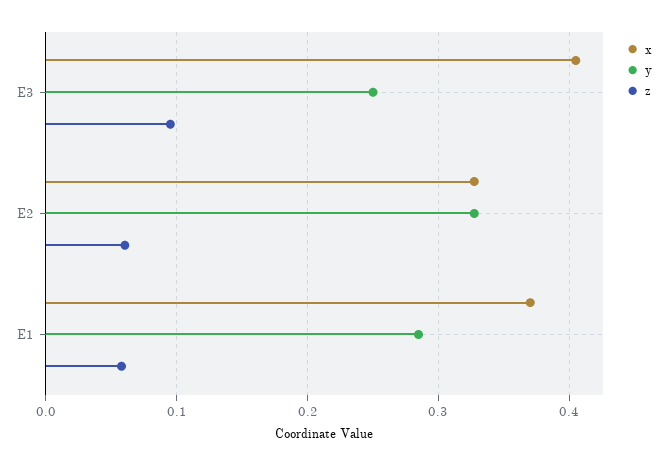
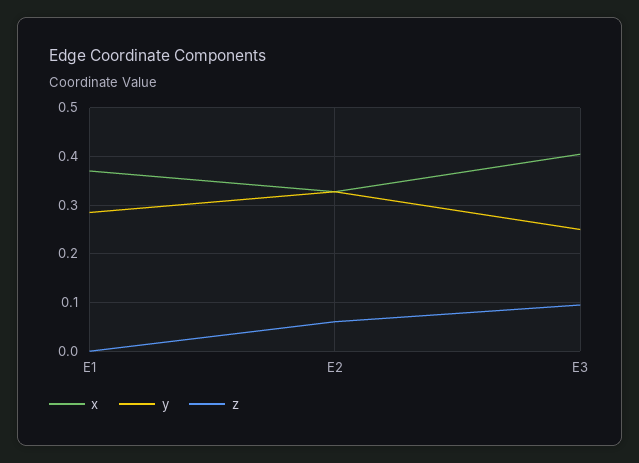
z, E1: 0.06 -> 0

